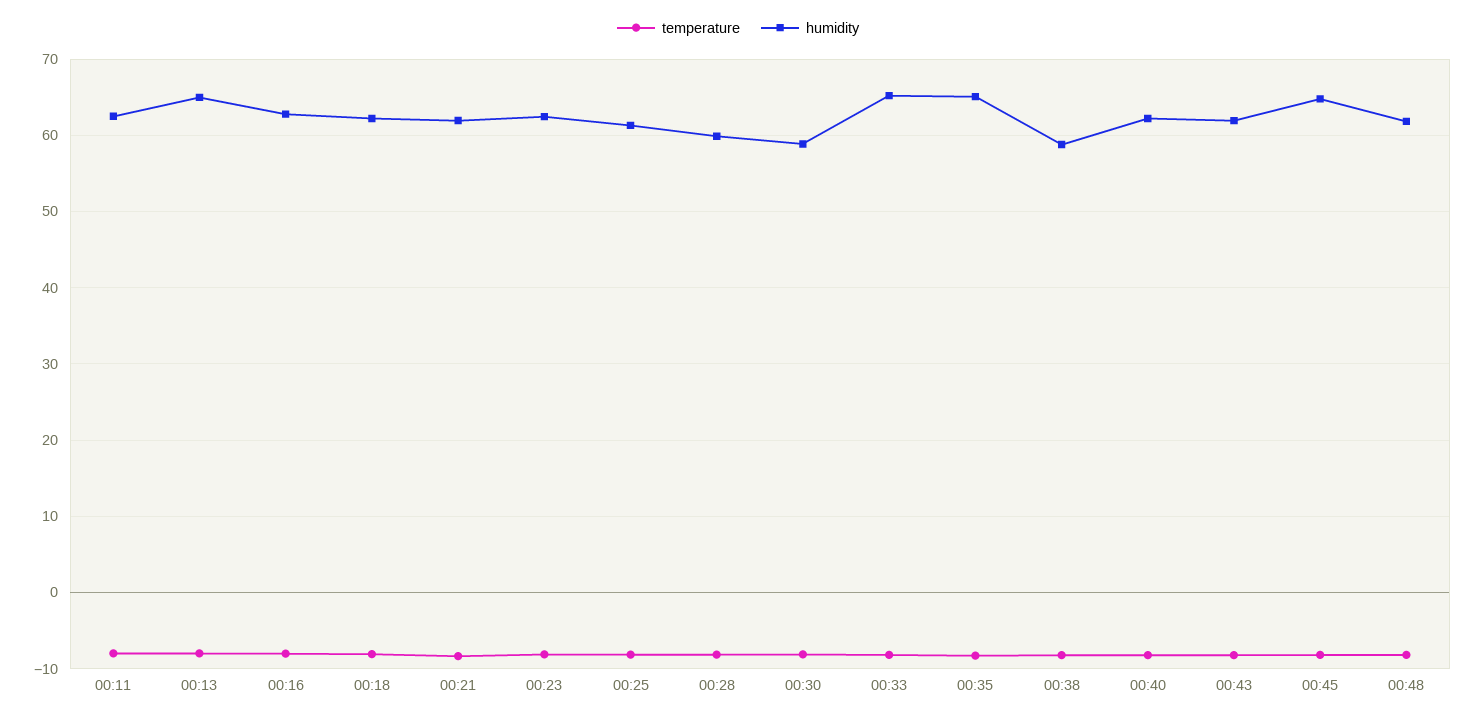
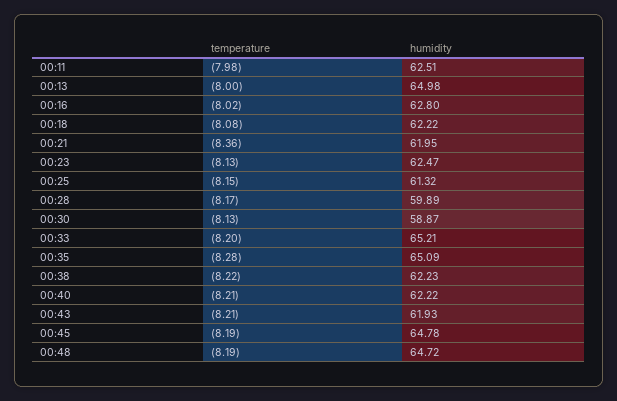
humidity, 00:38: 59 -> 62.23
humidity, 00:48: 62 -> 64.72

